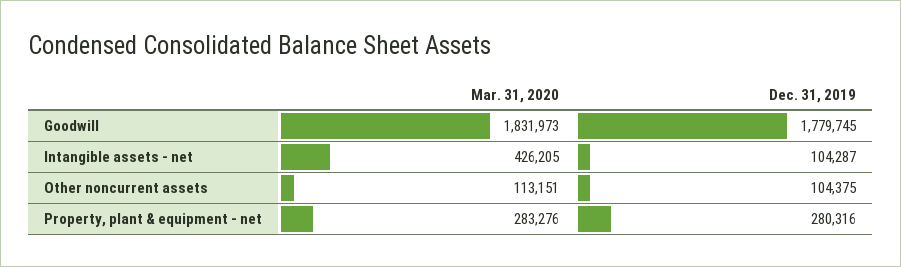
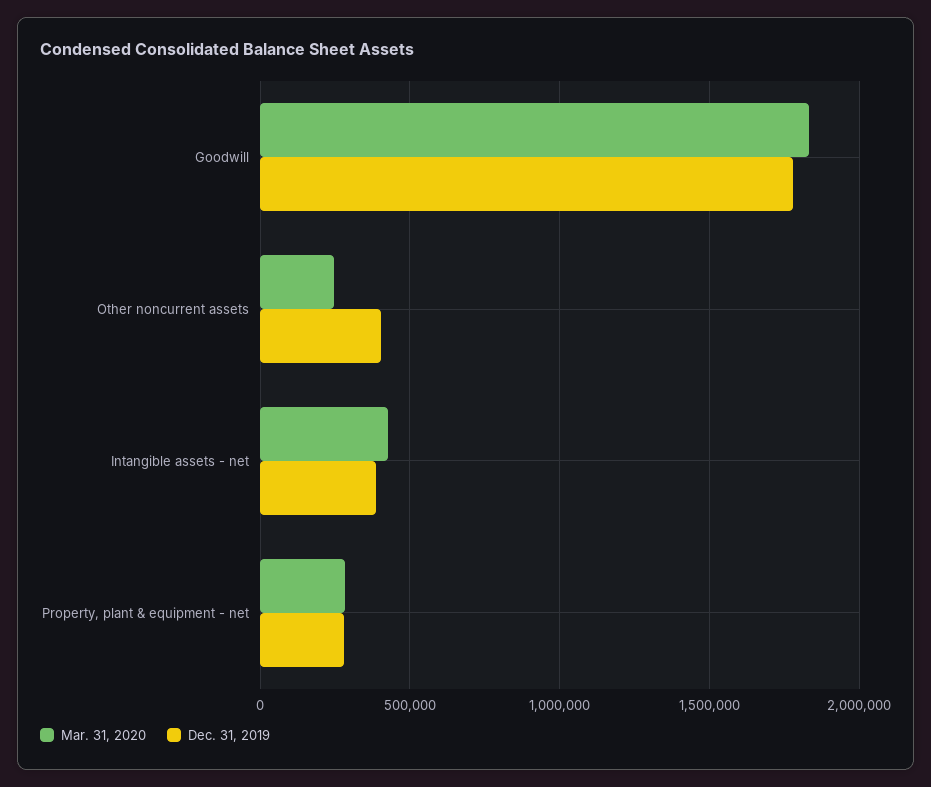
Dec. 31, 2019, Intangible assets - net: 104287 -> 400000
Mar. 31, 2020, Other noncurrent assets: 113151 -> 250000
Dec. 31, 2019, Other noncurrent assets: 104375 -> 400000

